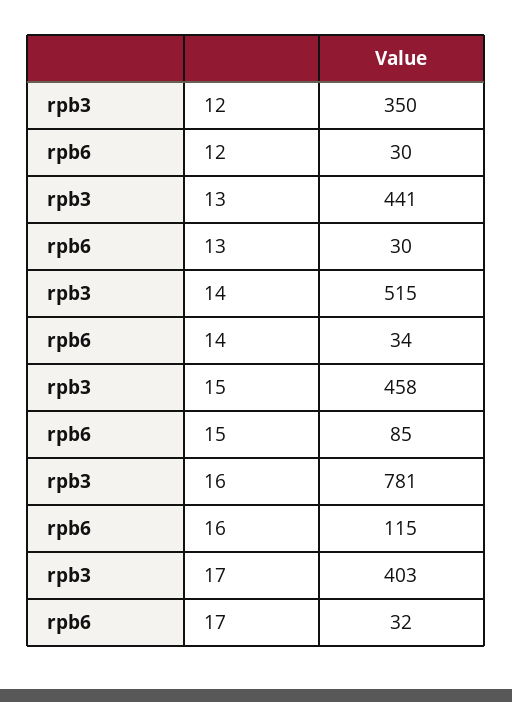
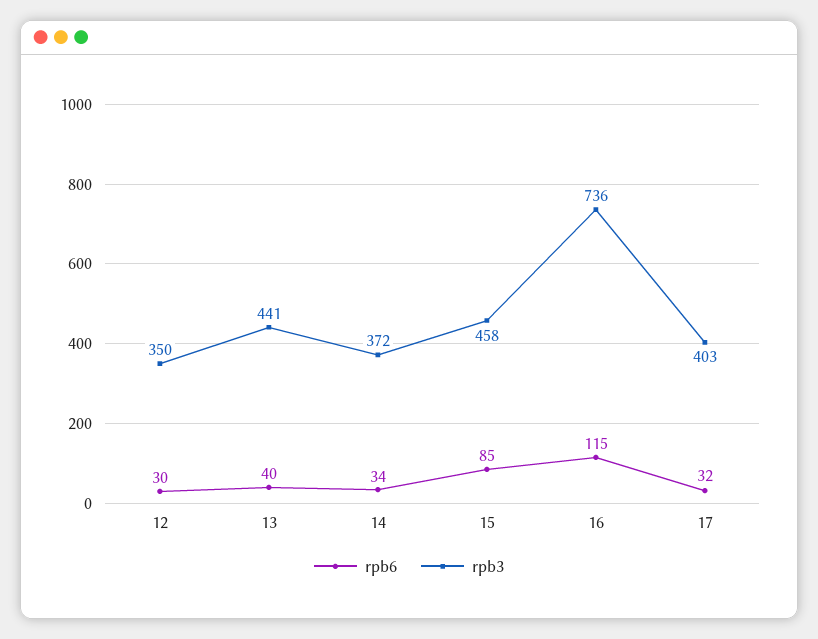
rpb6, 13: 30 -> 40
rpb3, 14: 515 -> 372
rpb3, 16: 781 -> 736

